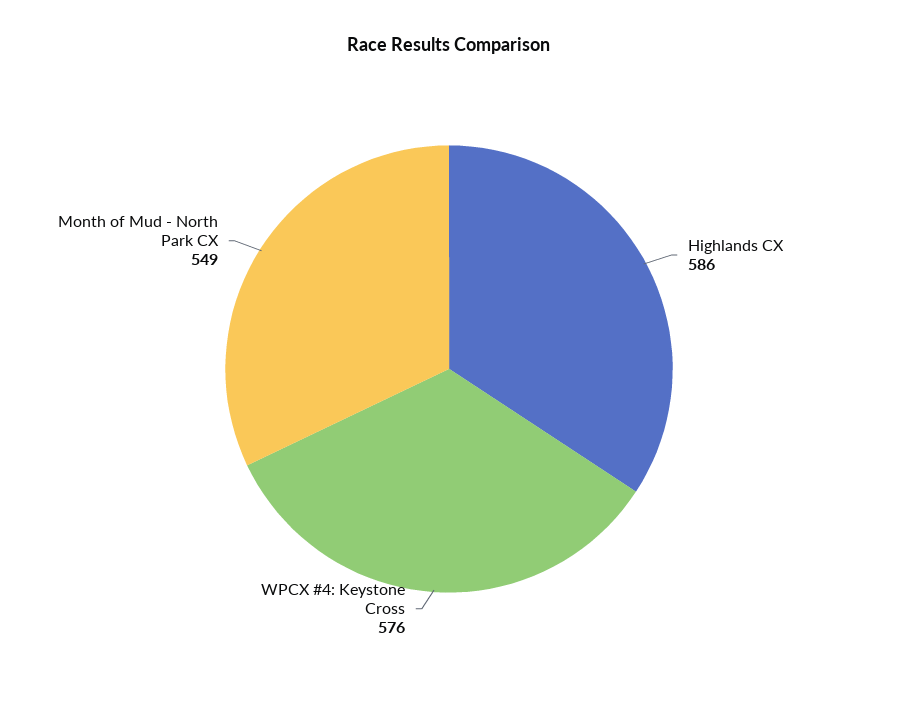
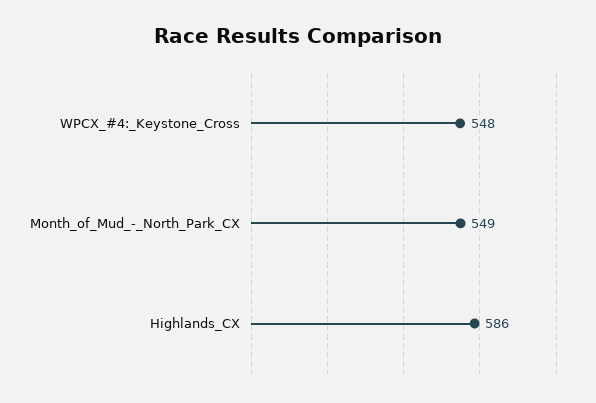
WPCX #4: Keystone Cross: 576 -> 548

